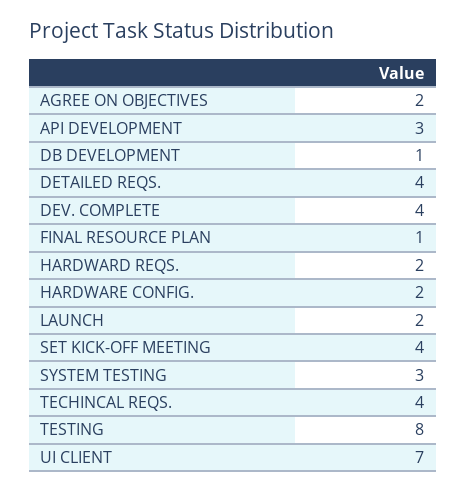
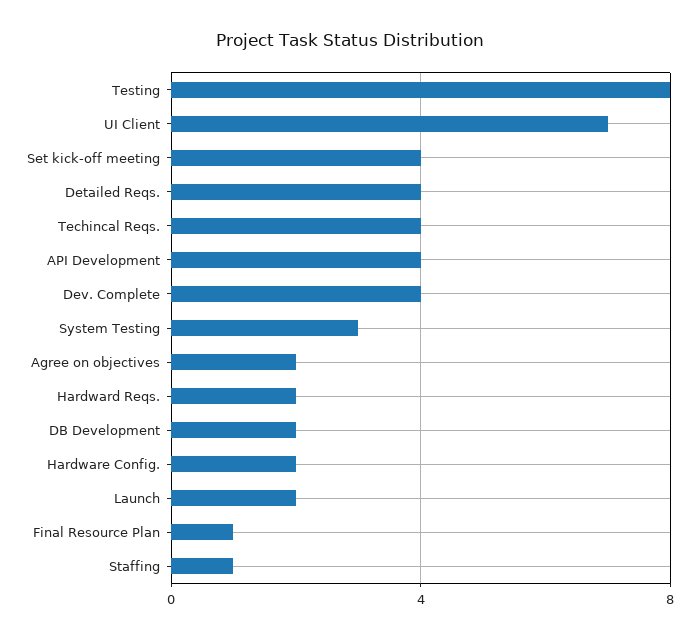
API DEVELOPMENT: 3 -> 4
DB DEVELOPMENT: 1 -> 2
Staffing: none -> 1

